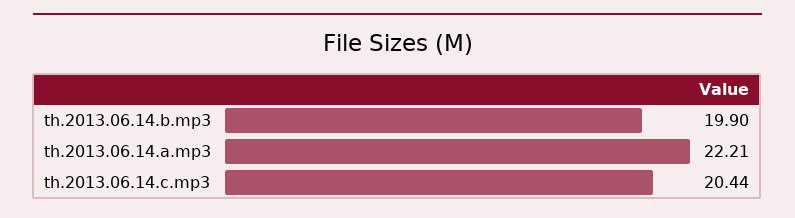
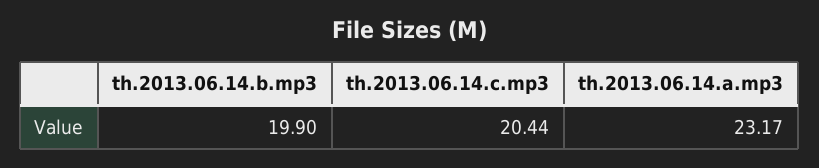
th.2013.06.14.a.mp3: 22.21 -> 23.17

